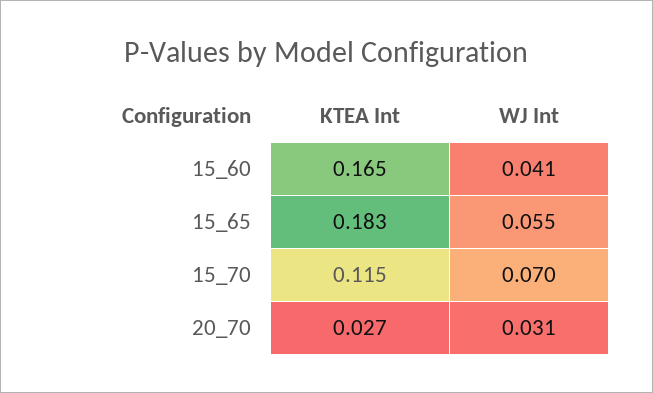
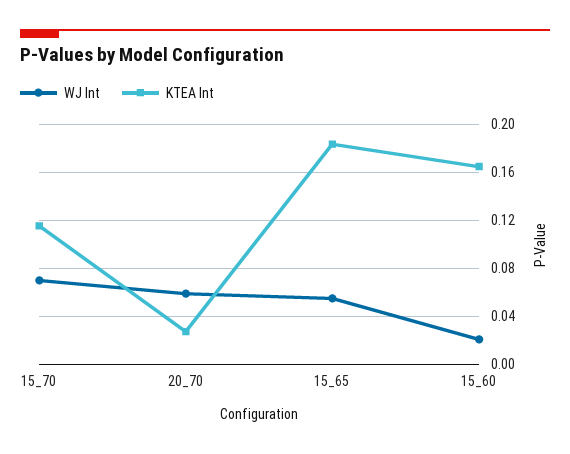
WJ Int, 15_60: 0.041 -> 0.02
WJ Int, 20_70: 0.031 -> 0.06

